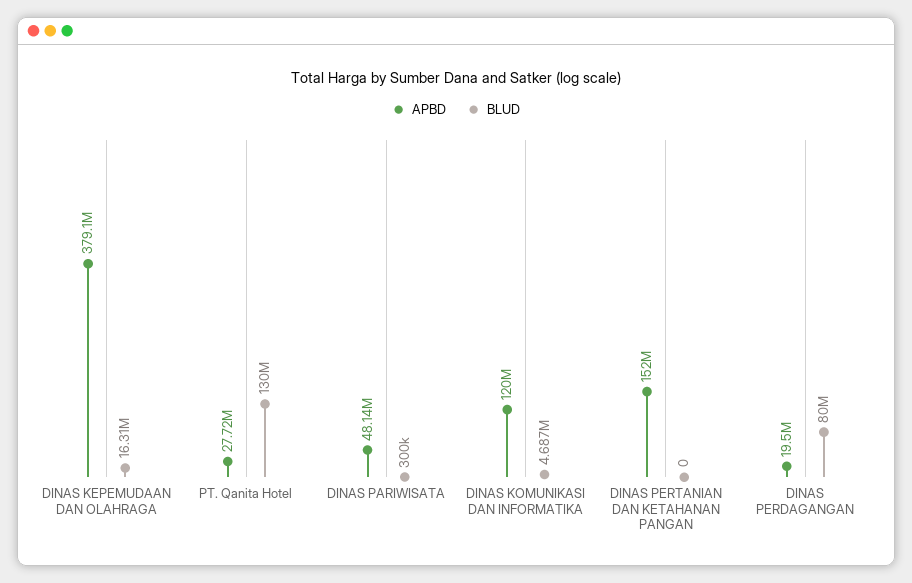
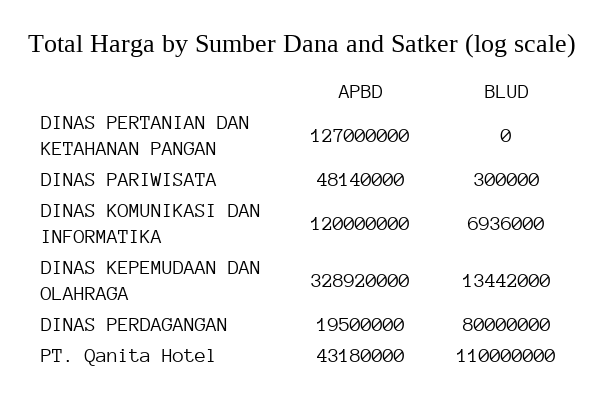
APBD, DINAS KEPEMUDAAN DAN OLAHRAGA: 379100000 -> 328920000
BLUD, DINAS KEPEMUDAAN DAN OLAHRAGA: 16310000 -> 13442000
APBD, PT. Qanita Hotel: 27720000 -> 43180000
BLUD, PT. Qanita Hotel: 130000000 -> 110000000
BLUD, DINAS KOMUNIKASI DAN INFORMATIKA: 4687000 -> 6936000
APBD, DINAS PERTANIAN DAN KETAHANAN PANGAN: 152000000 -> 127000000

